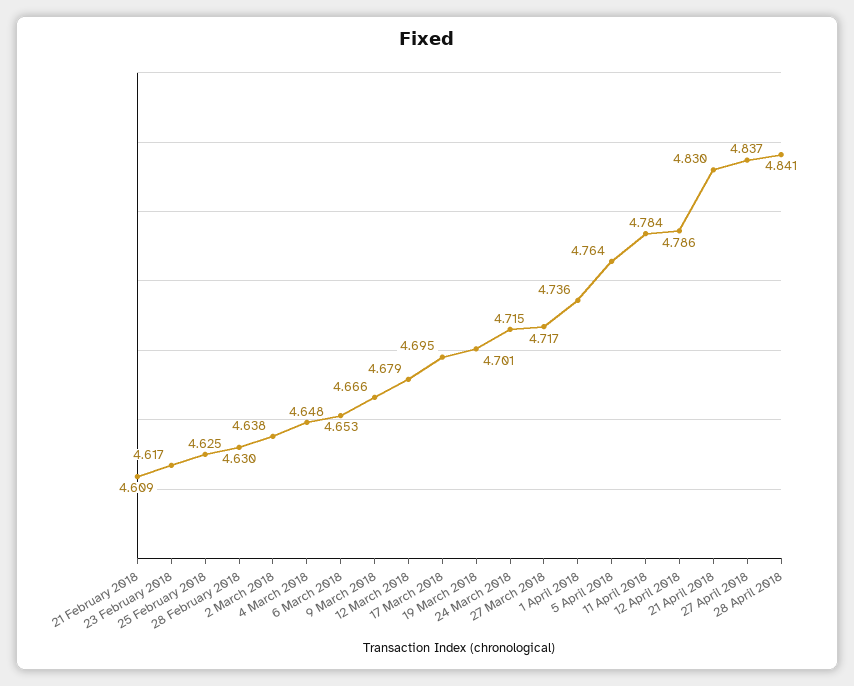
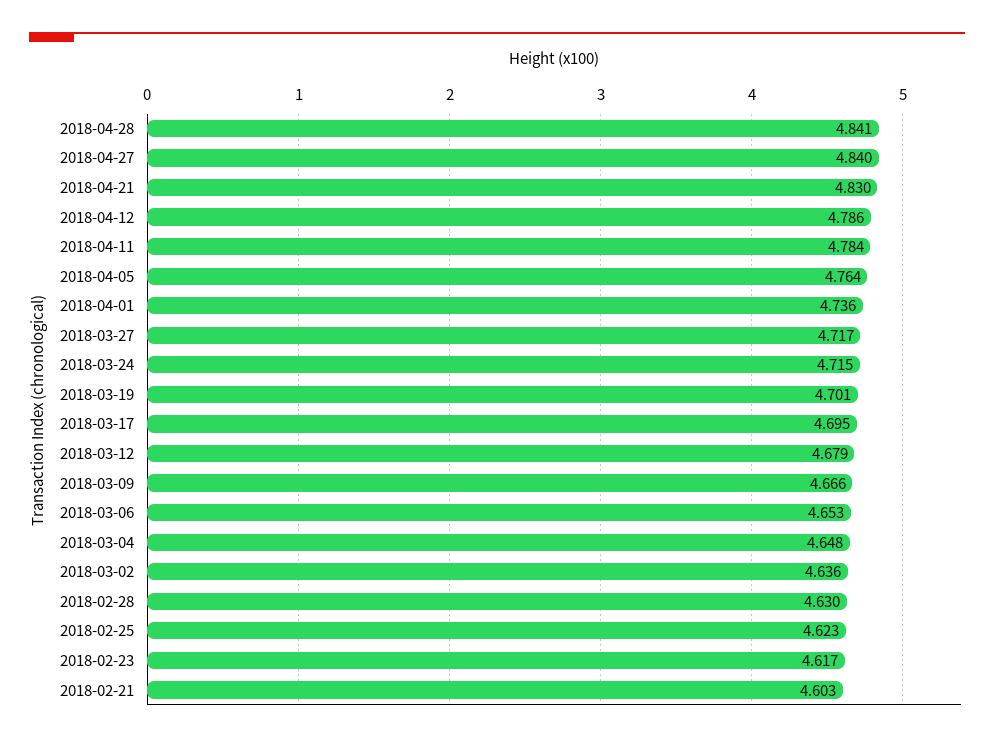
21 February 2018: 4.609 -> 4.603
25 February 2018: 4.625 -> 4.623
2 March 2018: 4.638 -> 4.636
27 April 2018: 4.837 -> 4.84

